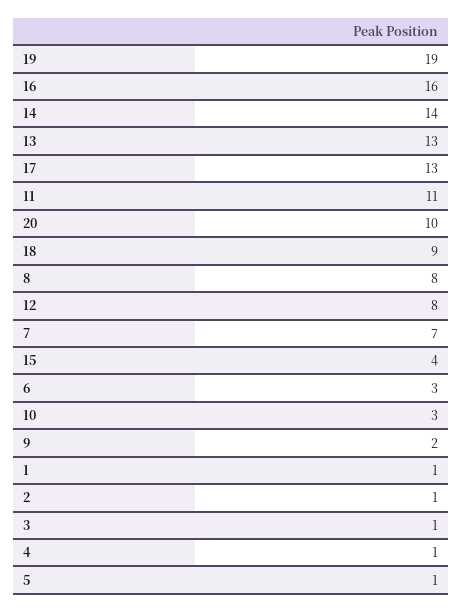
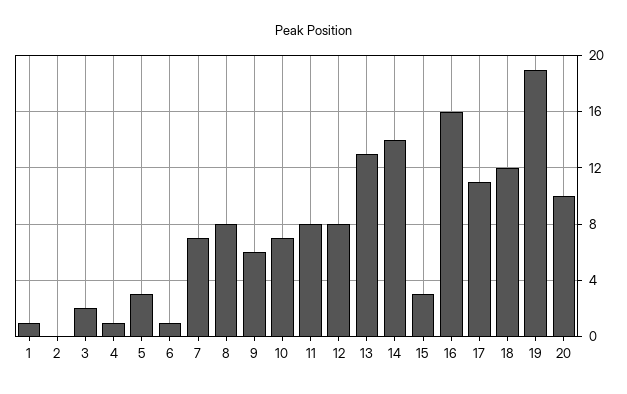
17: 13 -> 11
11: 11 -> 8
18: 9 -> 12
15: 4 -> 3
6: 3 -> 1
10: 3 -> 7
9: 2 -> 6
2: 1 -> 0
3: 1 -> 2
5: 1 -> 3

